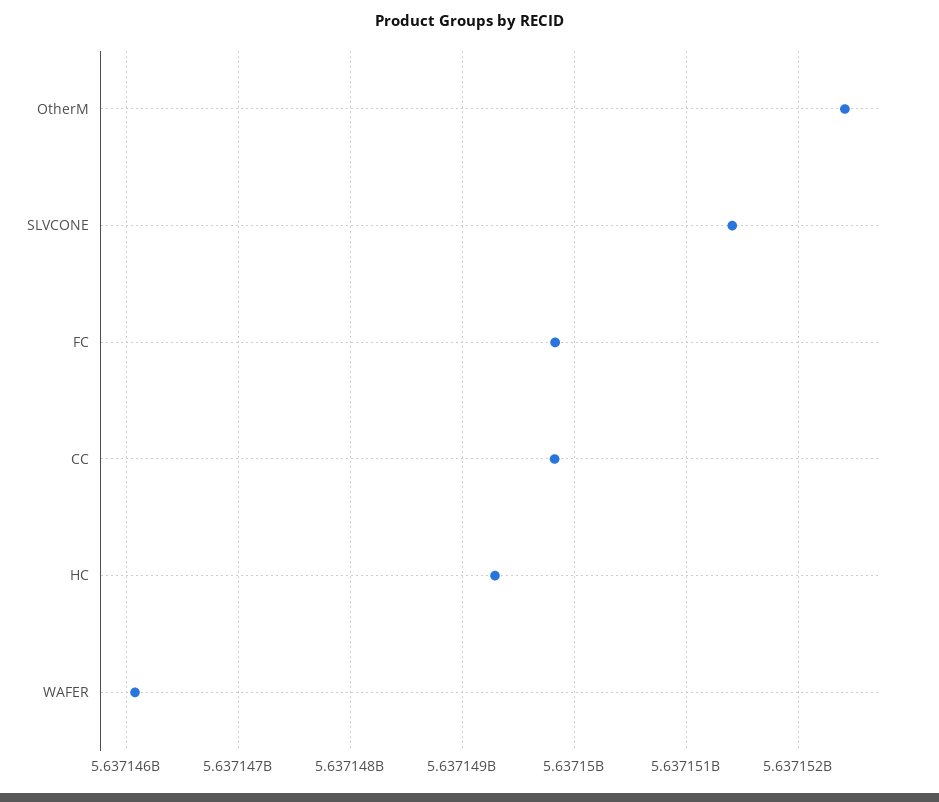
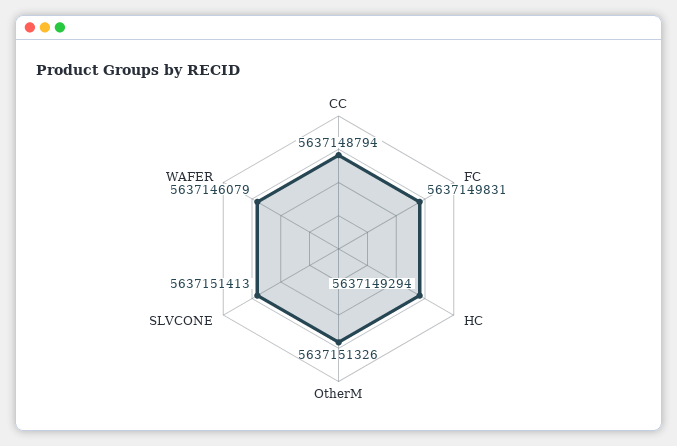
OtherM: 5637152400 -> 5637151326
CC: 5637149800 -> 5637148794

